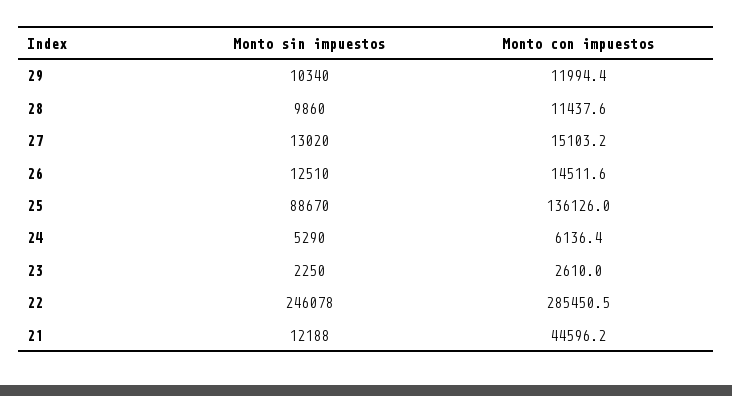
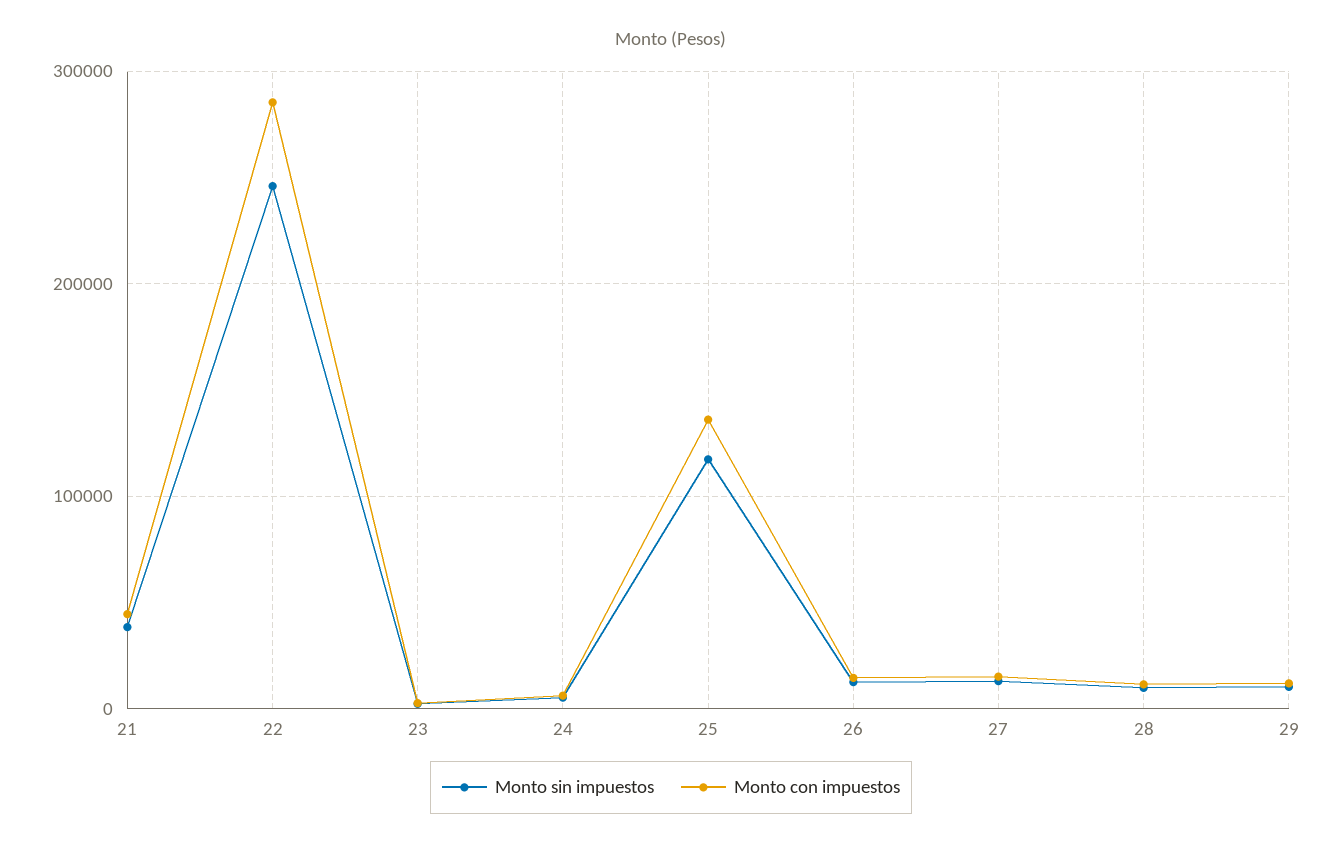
Monto sin impuestos, 25: 88670 -> 120000
Monto sin impuestos, 21: 12188 -> 40000

